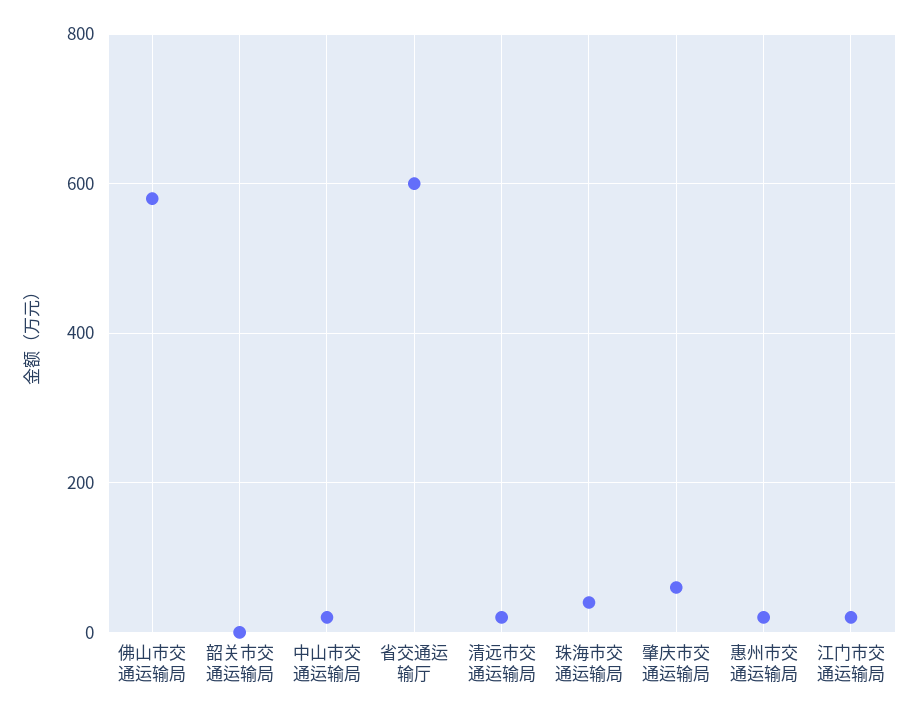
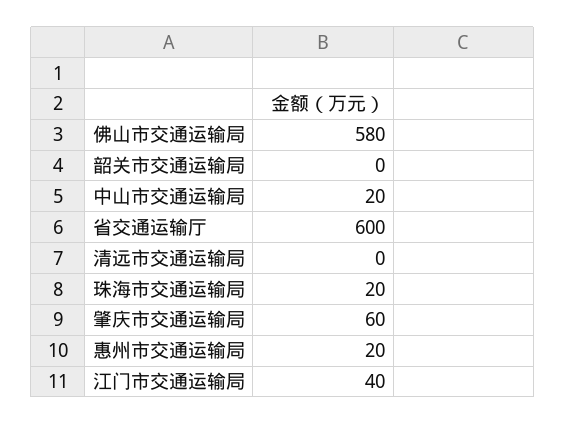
清远市交通运输局: 20 -> 0
珠海市交通运输局: 40 -> 20
江门市交通运输局: 20 -> 40

